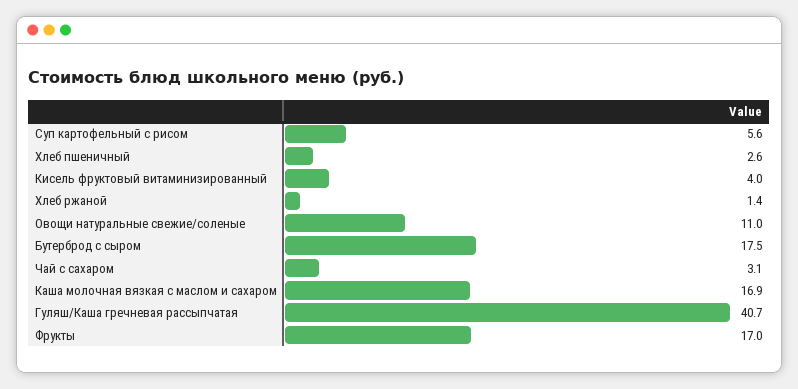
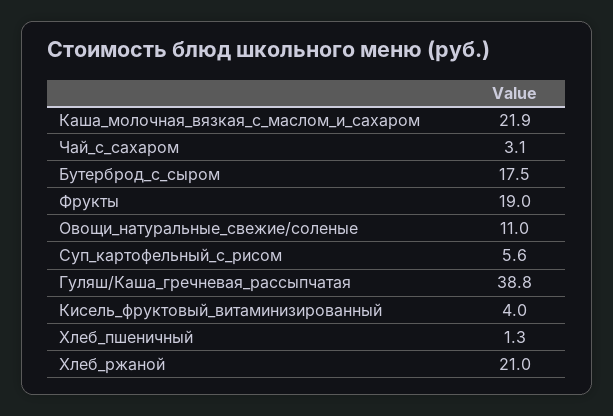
Хлеб пшеничный: 2.6 -> 1.3
Хлеб ржаной: 1.4 -> 21
Каша молочная вязкая с маслом и сахаром: 16.9 -> 21.9
Гуляш/Каша гречневая рассыпчатая: 40.7 -> 38.8
Фрукты: 17 -> 19

